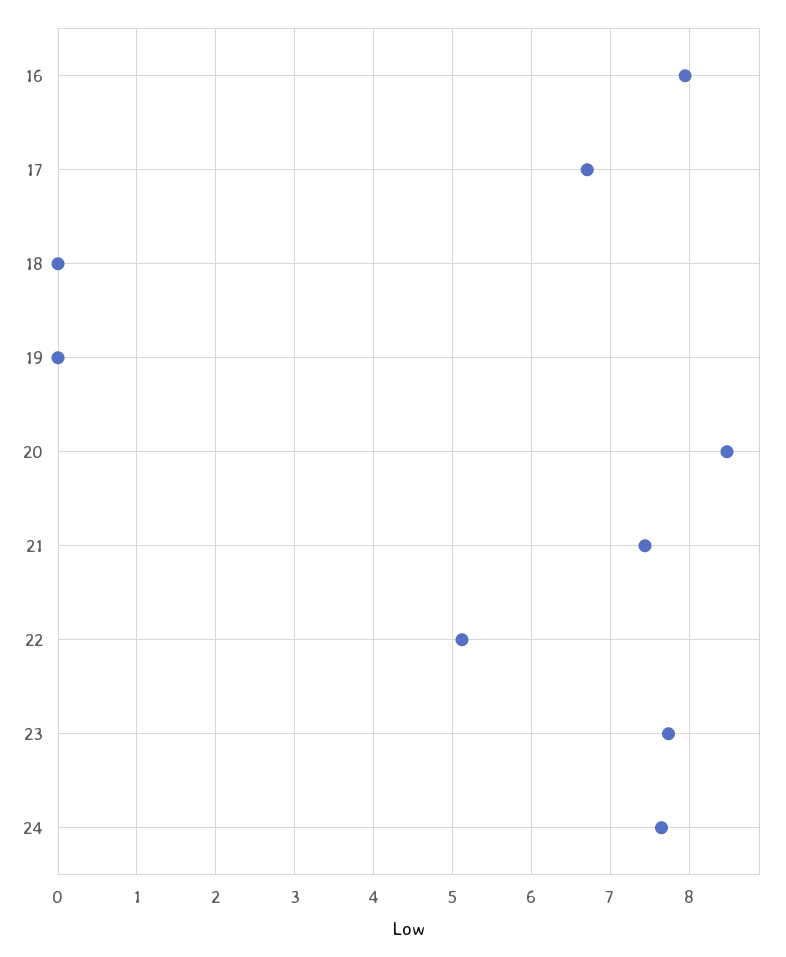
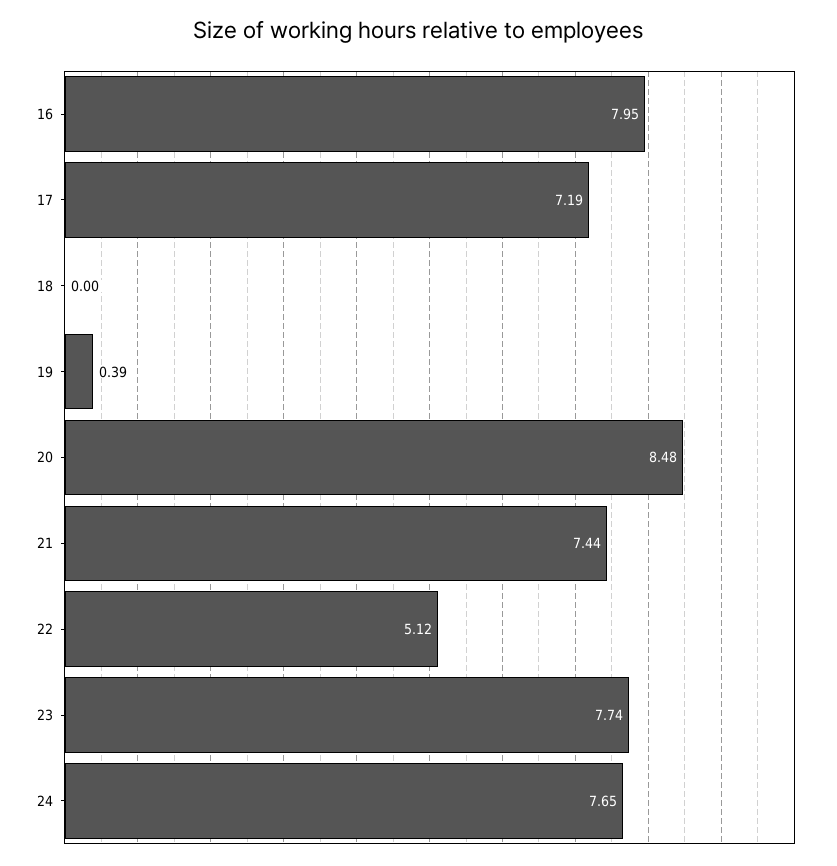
17: 6.7 -> 7.19
19: 0 -> 0.39

